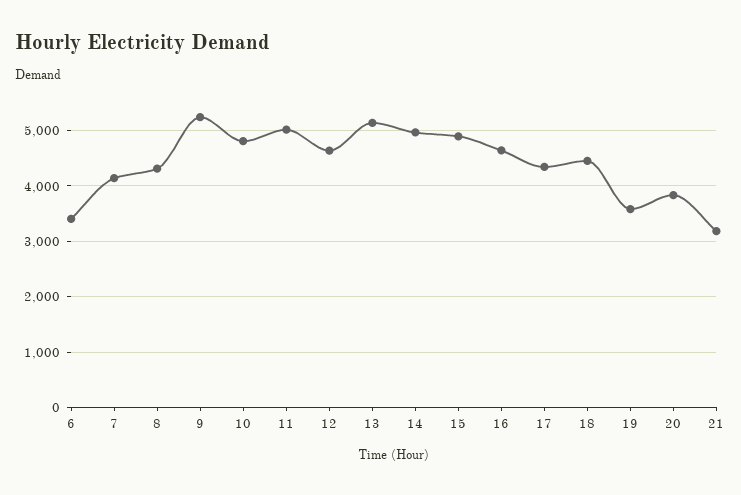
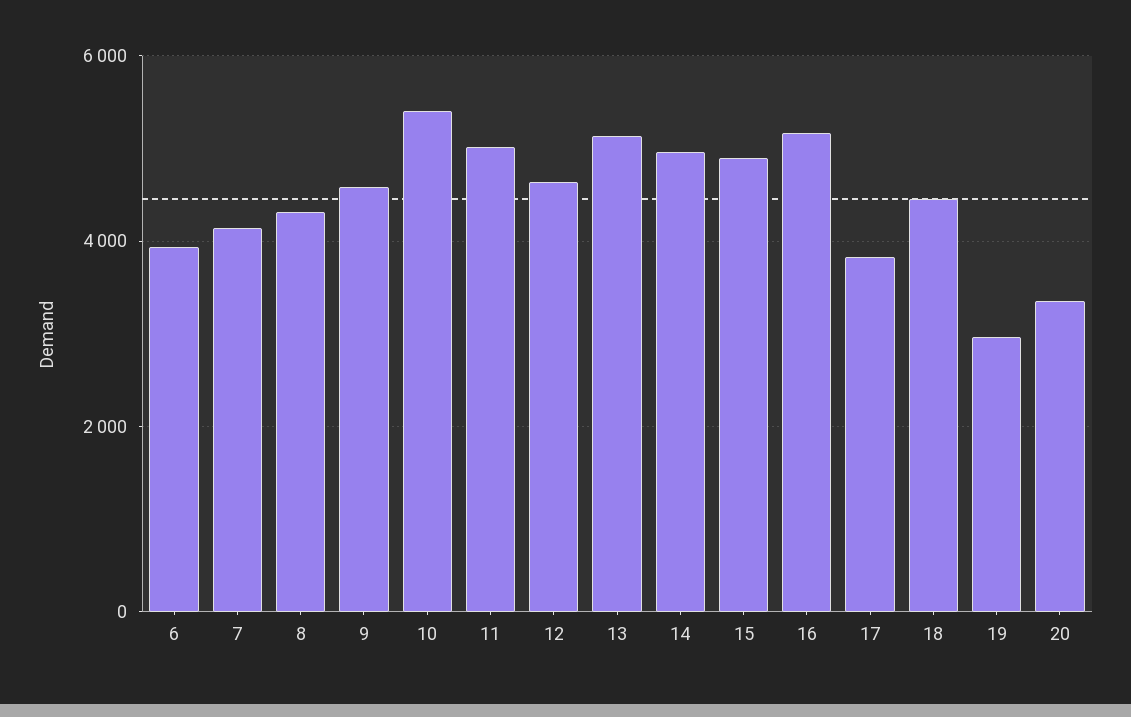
6: 3400 -> 4000
9: 5200 -> 4600
10: 4800 -> 5400
16: 4600 -> 5200
17: 4400 -> 3800
19: 3600 -> 3000
20: 3800 -> 3400
21: 3200 -> none

